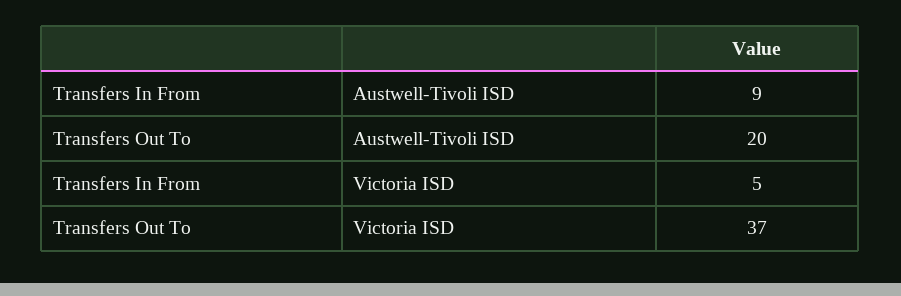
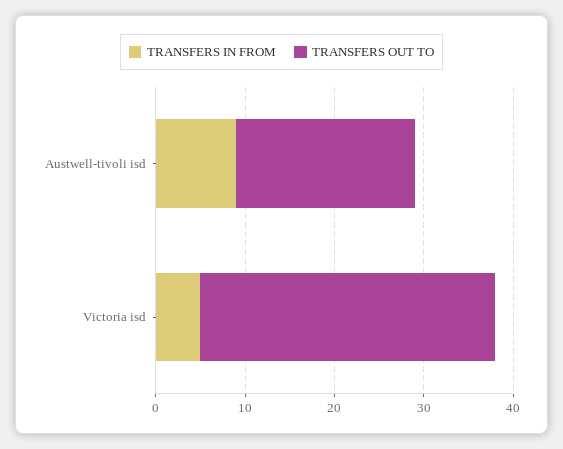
Transfers Out To, Victoria ISD: 37 -> 33

